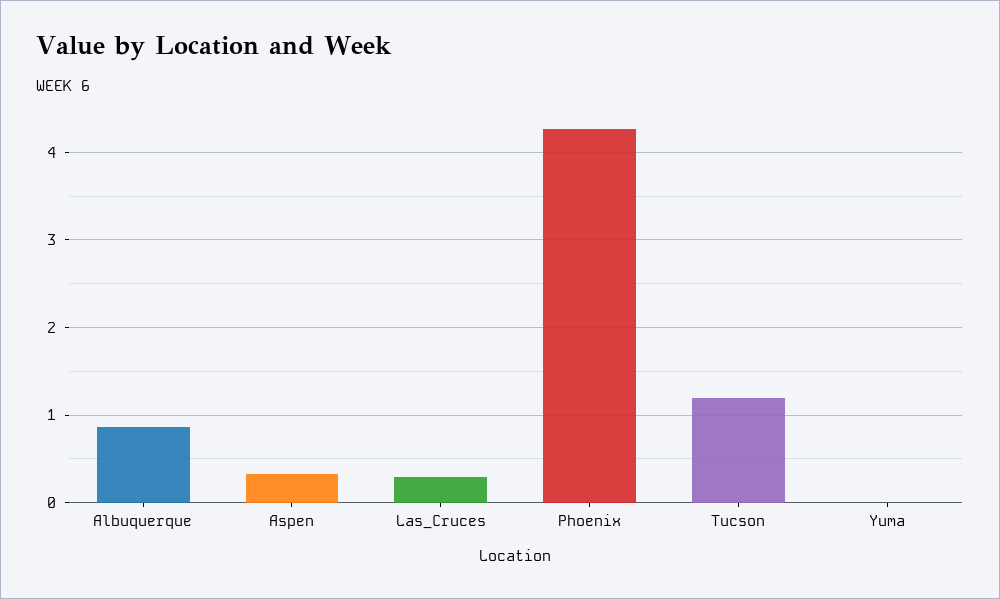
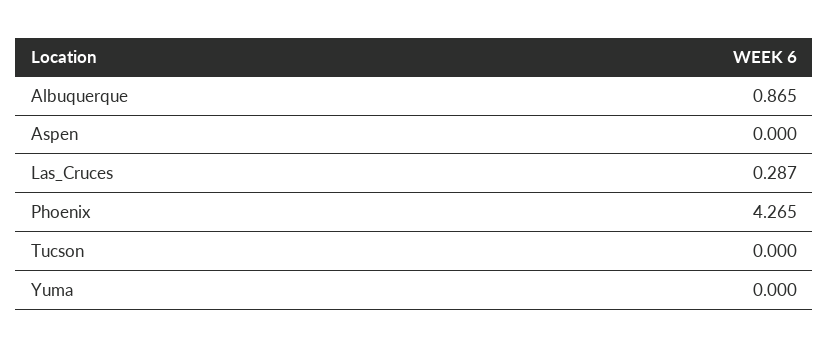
Aspen: 0.3 -> 0
Tucson: 1.2 -> 0

